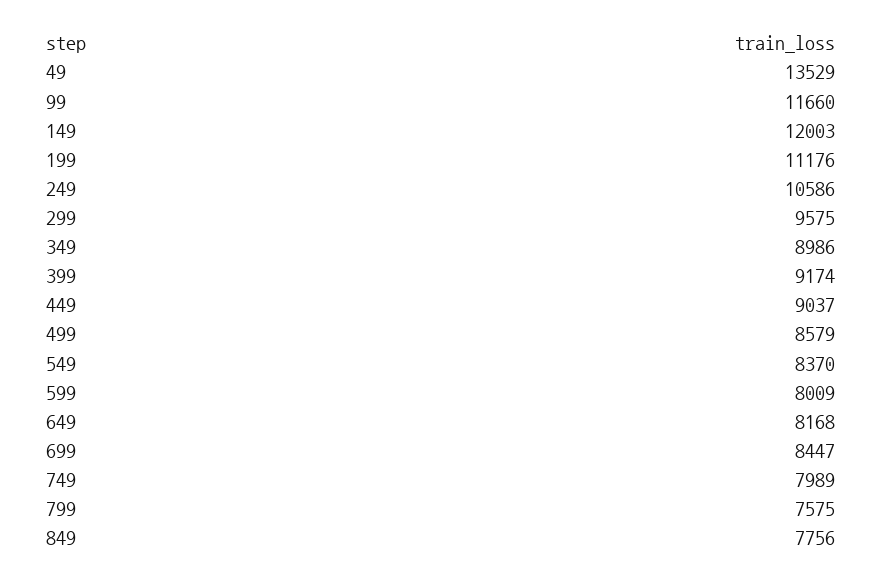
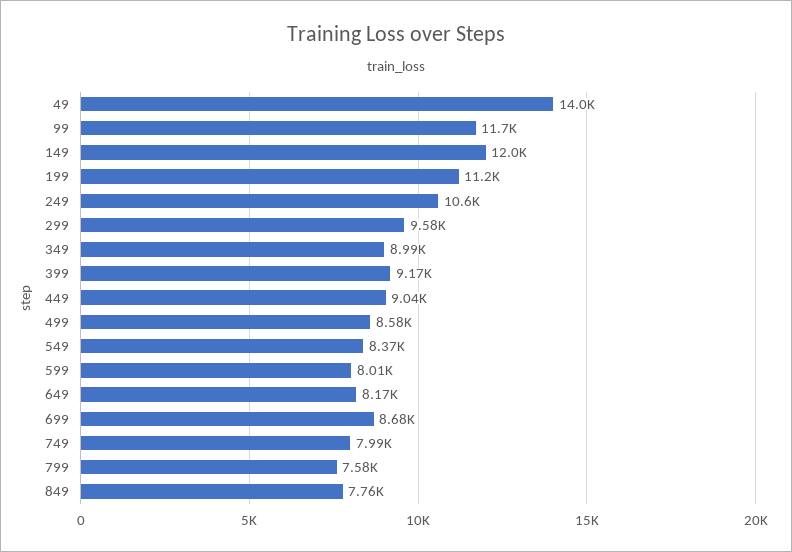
49: 13529 -> 14000
699: 8447 -> 8680

